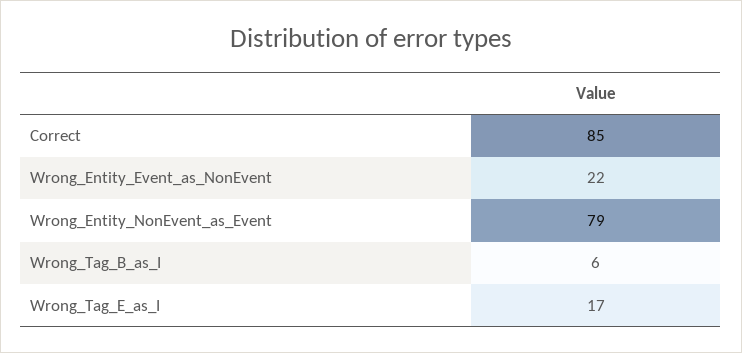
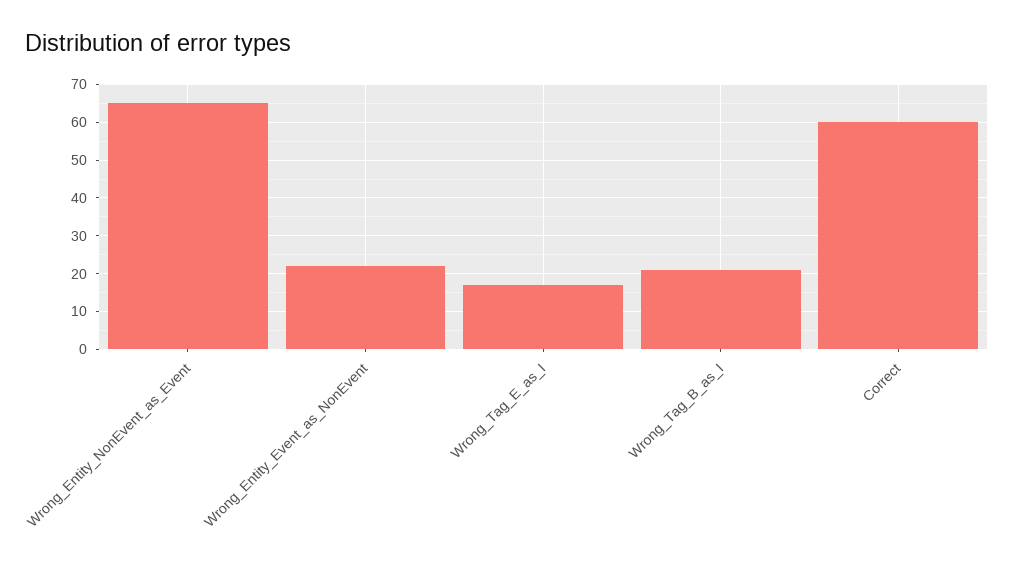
Correct: 85 -> 60
Wrong_Entity_NonEvent_as_Event: 79 -> 65
Wrong_Tag_B_as_I: 6 -> 20

